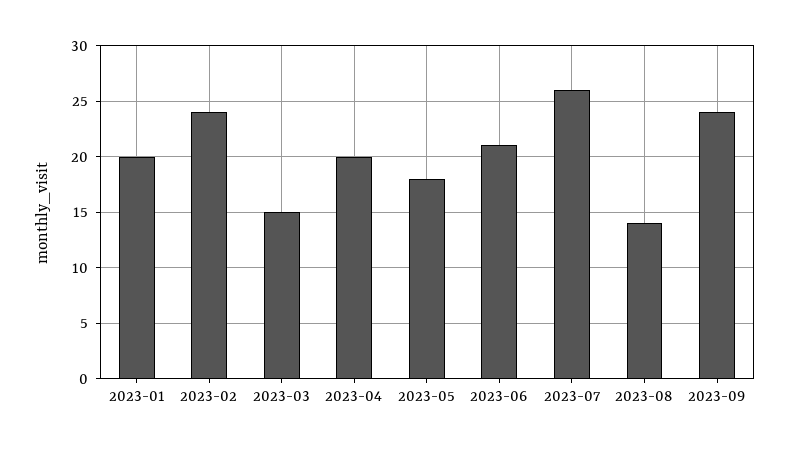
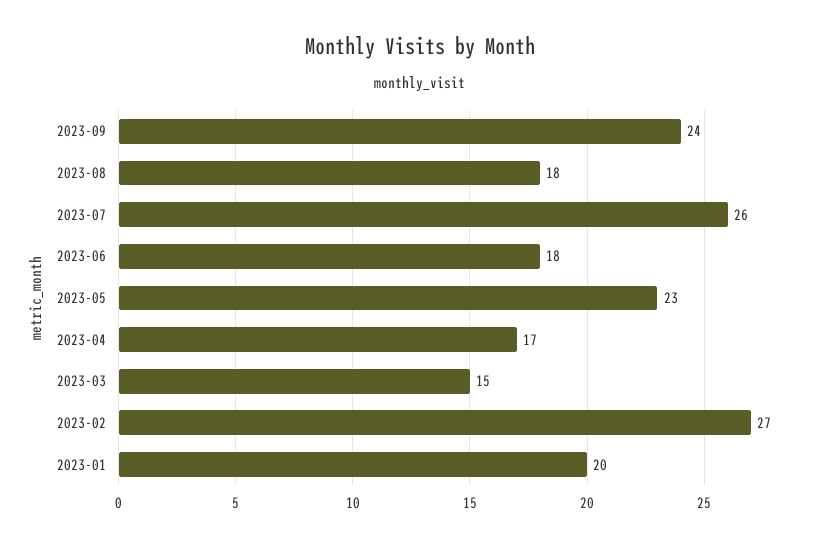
2023-02: 24 -> 27
2023-04: 20 -> 17
2023-05: 18 -> 23
2023-06: 21 -> 18
2023-08: 14 -> 18

